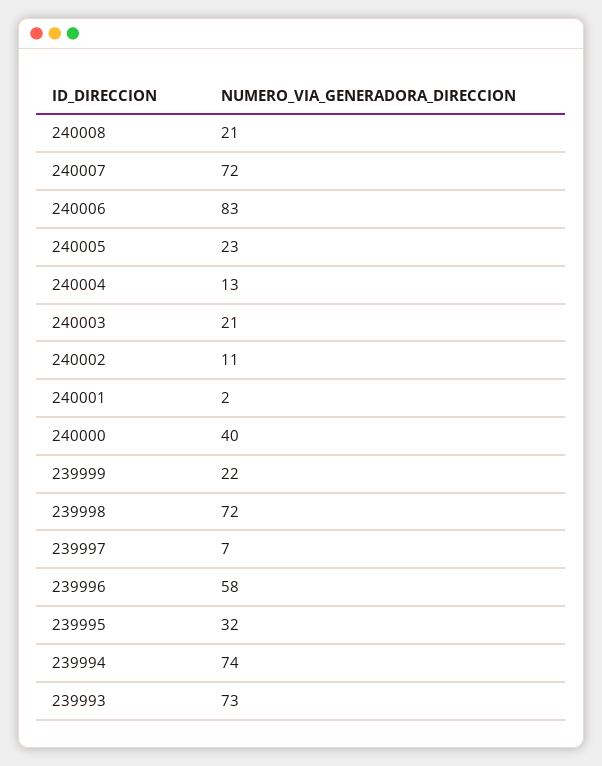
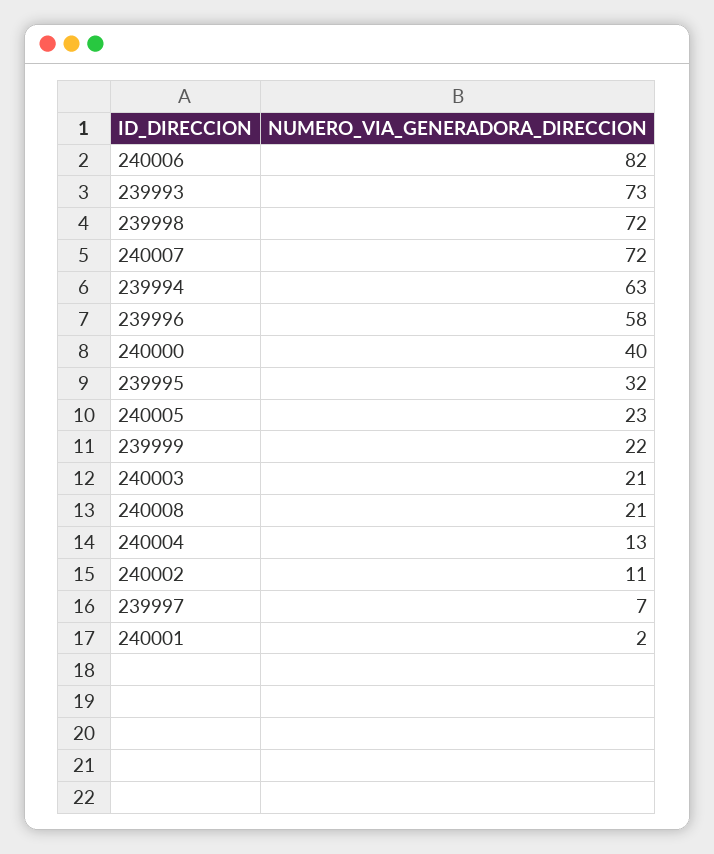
240006: 83 -> 82
239994: 74 -> 63

